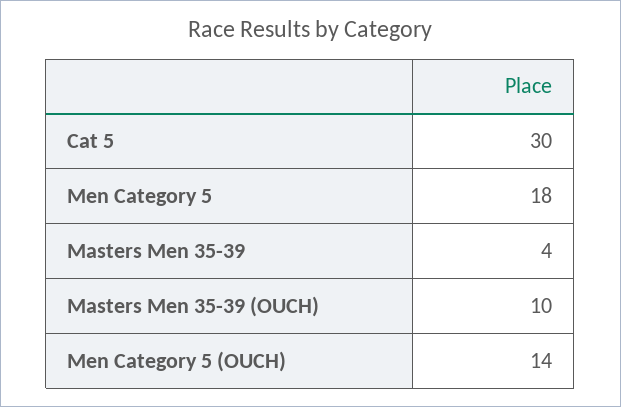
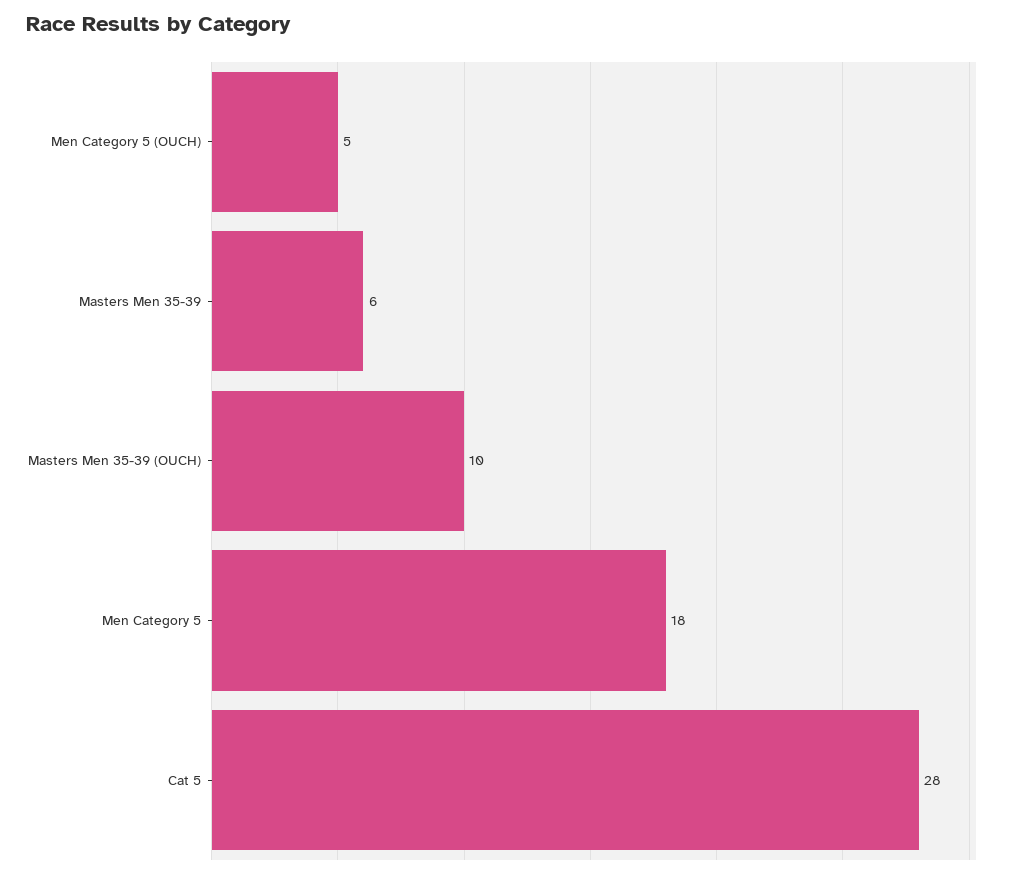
Cat 5: 30 -> 28
Masters Men 35-39: 4 -> 6
Men Category 5 (OUCH): 14 -> 5

